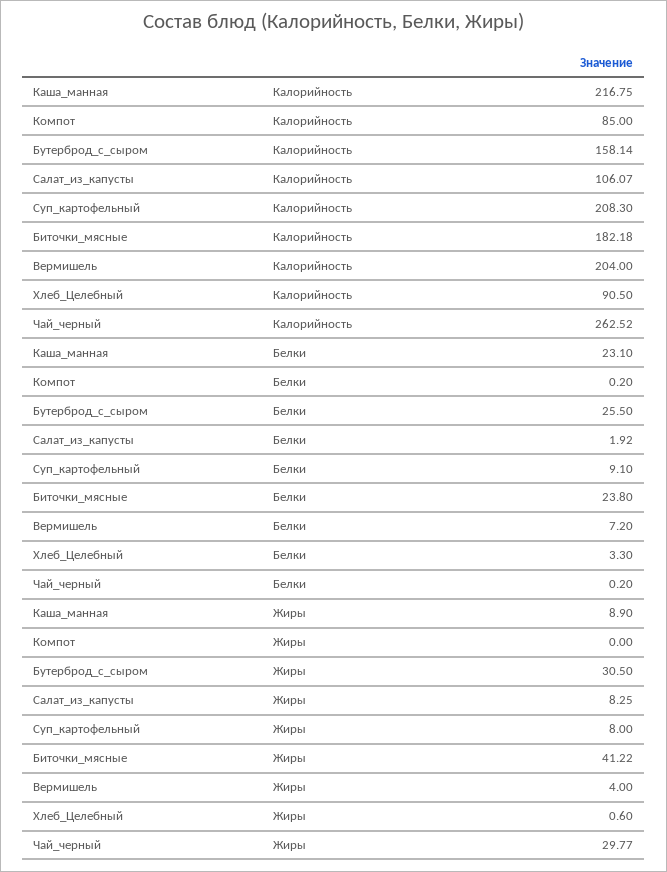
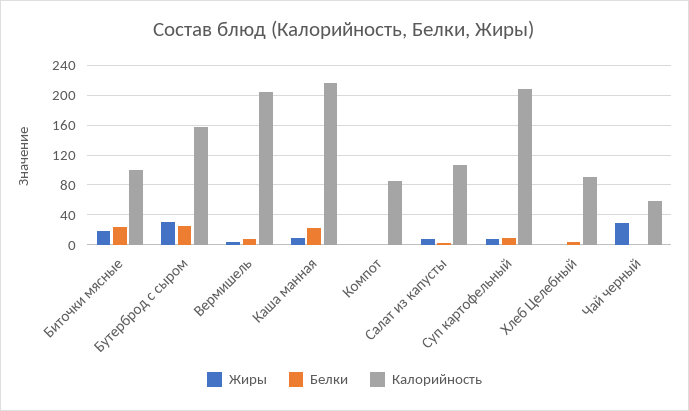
Калорийность, Биточки_мясные: 182.18 -> 100
Калорийность, Чай_черный: 262.52 -> 60
Жиры, Биточки_мясные: 41.22 -> 20

